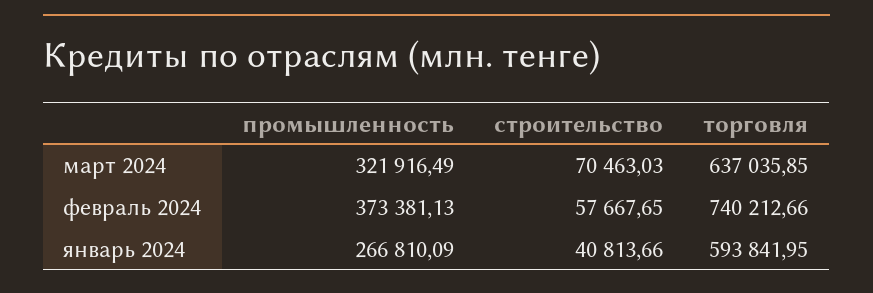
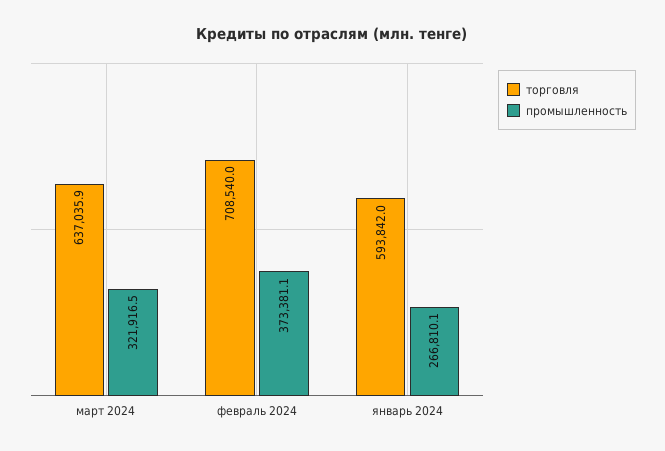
строительство, март 2024: 70463.03 -> none
строительство, февраль 2024: 57667.65 -> none
торговля, февраль 2024: 740212.66 -> 708540
строительство, январь 2024: 40813.66 -> none

